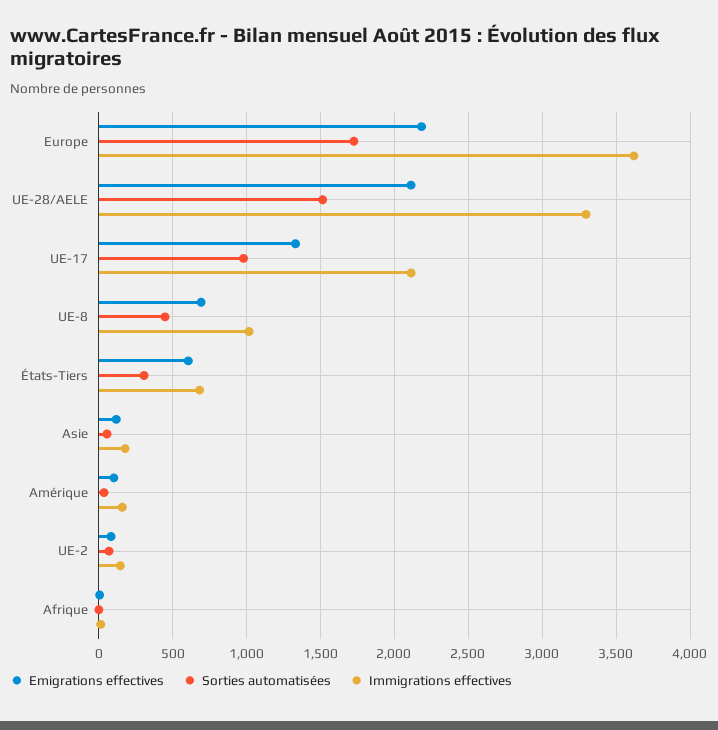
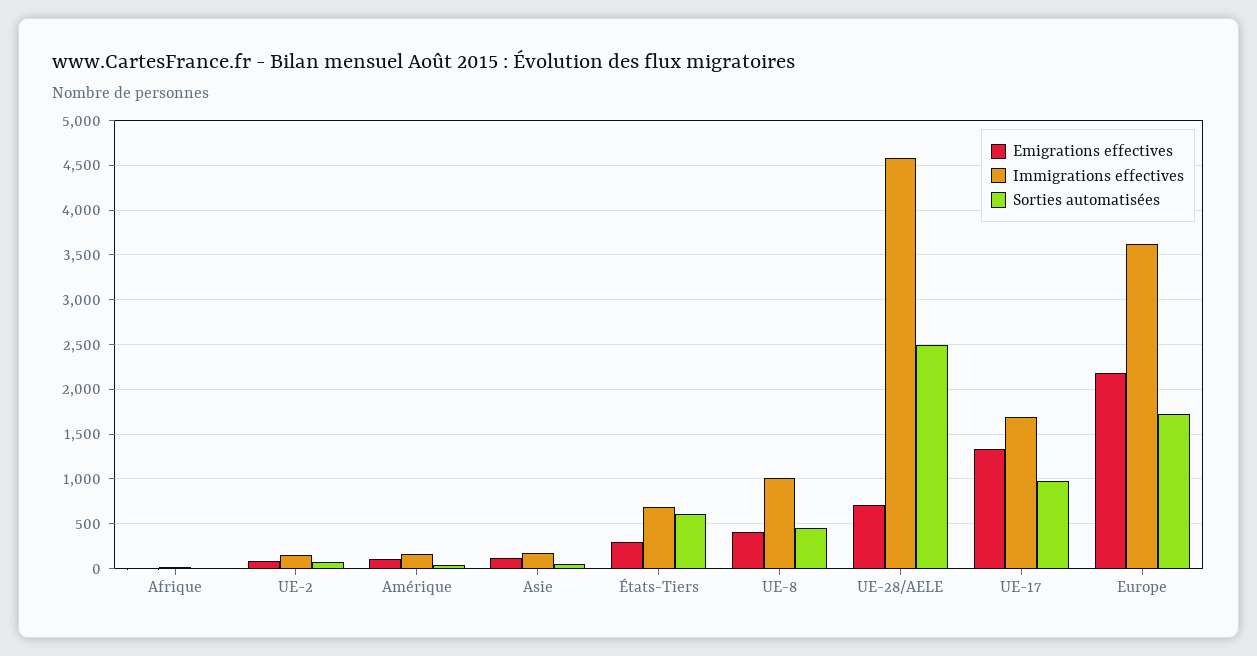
Emigrations effectives, UE-28/AELE: 2100 -> 700
Sorties automatisées, UE-28/AELE: 1500 -> 2500
Immigrations effectives, UE-28/AELE: 3300 -> 4600
Immigrations effectives, UE-17: 2100 -> 1700
Emigrations effectives, UE-8: 700 -> 400
Emigrations effectives, États-Tiers: 600 -> 300
Sorties automatisées, États-Tiers: 300 -> 600

